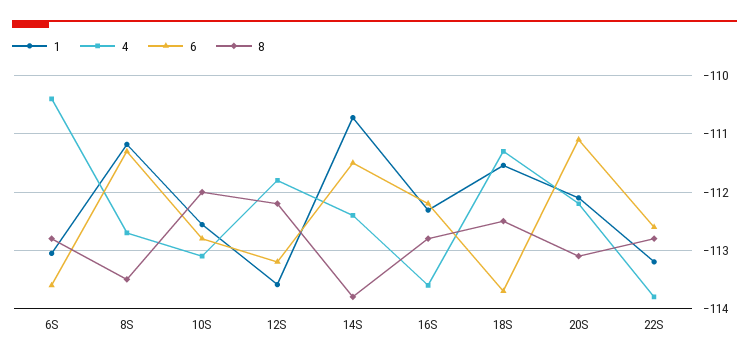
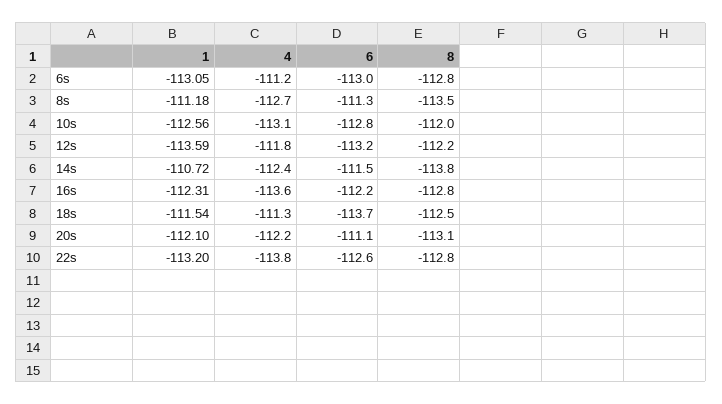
4, 6S: -110.4 -> -111.2
6, 6S: -113.6 -> -113

